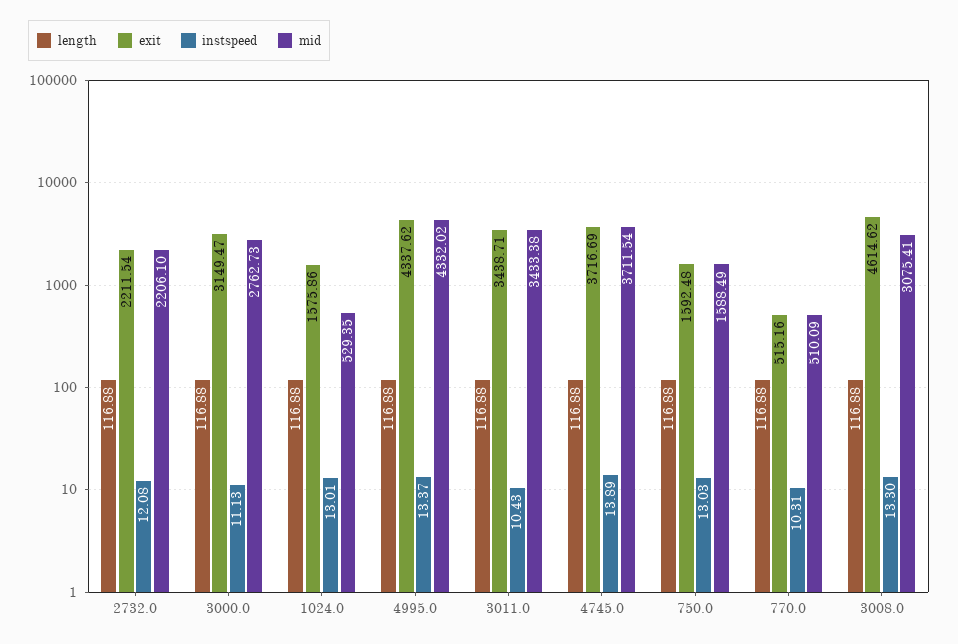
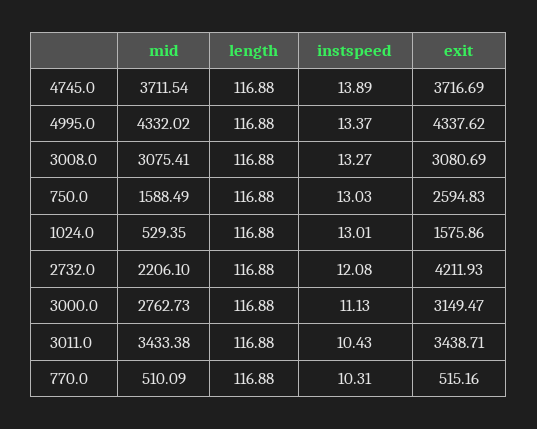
exit, 2732.0: 2211.54 -> 4211.93
exit, 750.0: 1592.48 -> 2594.83
exit, 3008.0: 4614.62 -> 3080.69
instspeed, 3008.0: 13.3 -> 13.27

